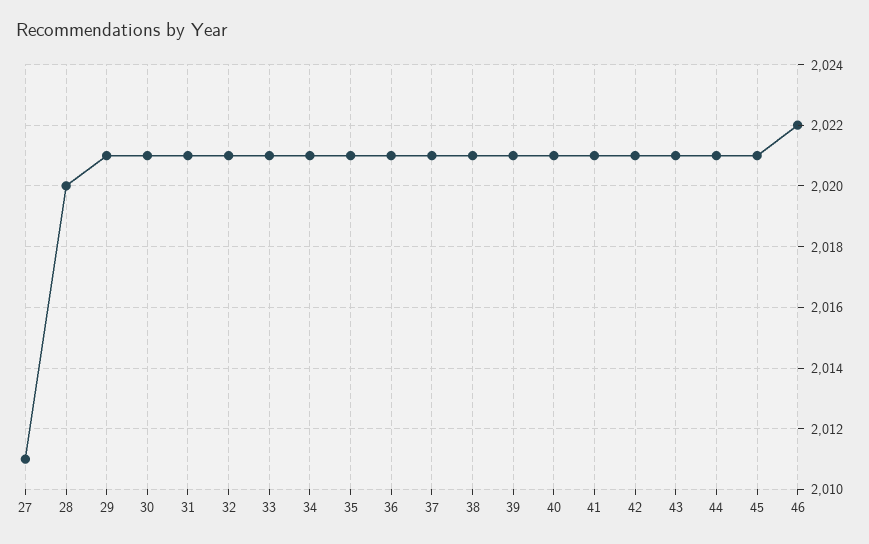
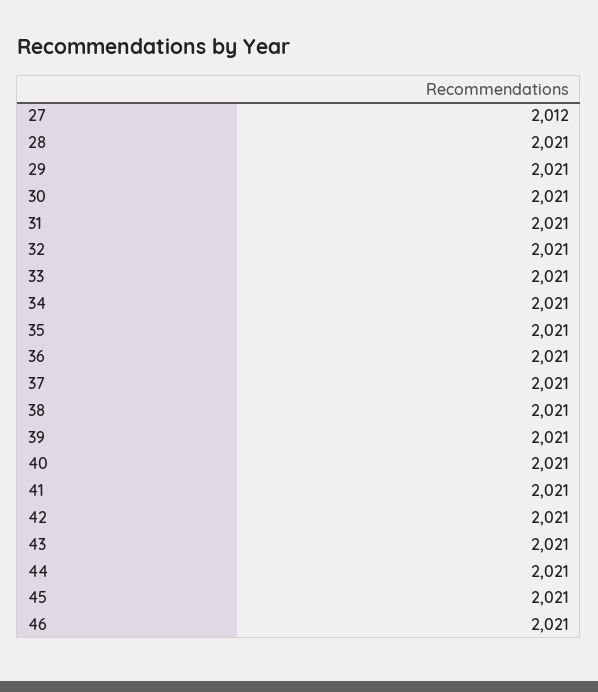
27: 2011 -> 2012
28: 2020 -> 2021
46: 2022 -> 2021

